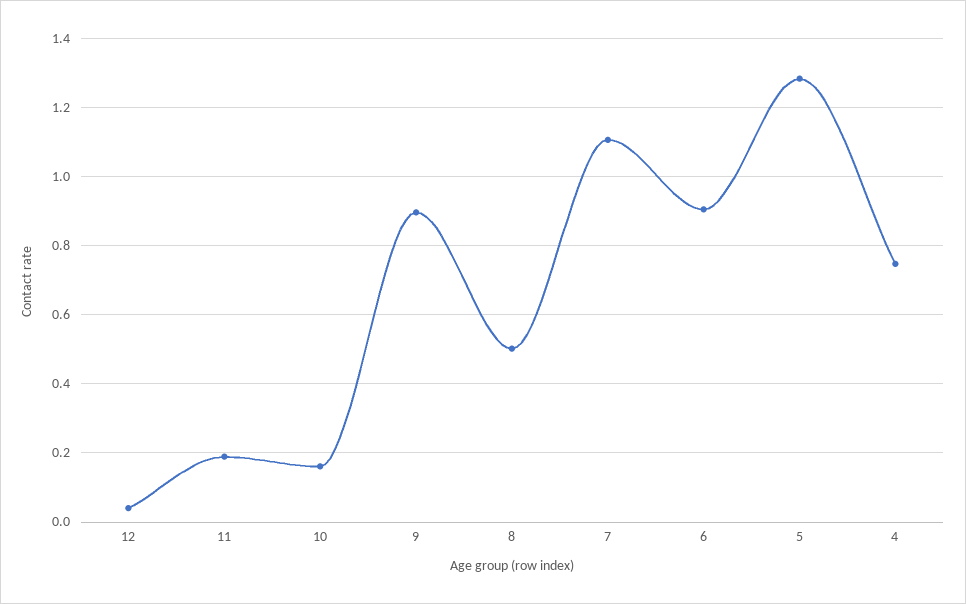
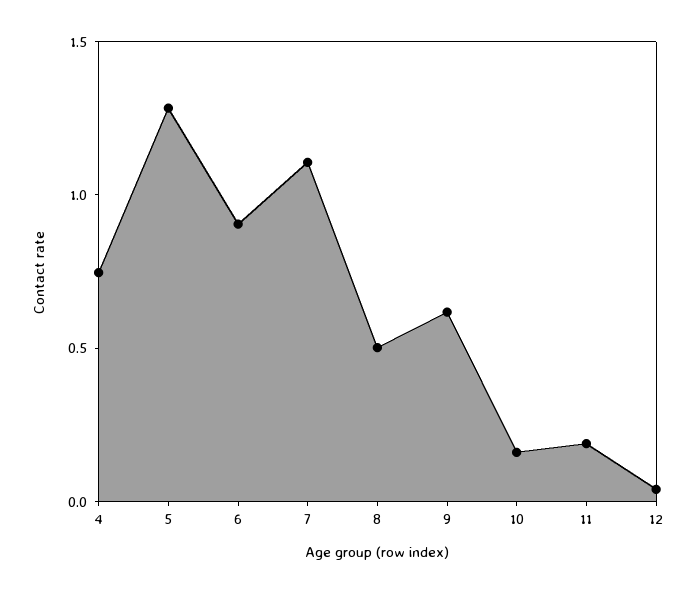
9: 0.9 -> 0.6

